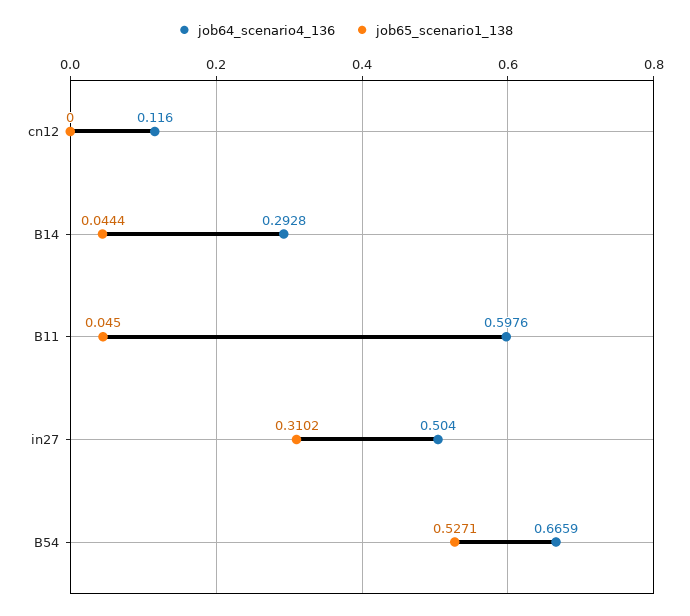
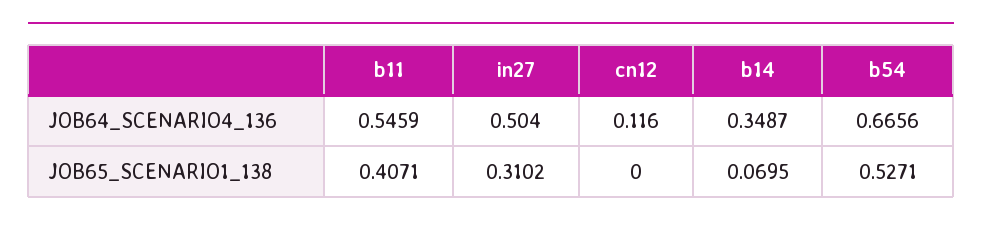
job64_scenario4_136, B14: 0.2928 -> 0.3487
job65_scenario1_138, B14: 0.0444 -> 0.0695
job64_scenario4_136, B11: 0.5976 -> 0.5459
job65_scenario1_138, B11: 0.045 -> 0.4071
job64_scenario4_136, B54: 0.6659 -> 0.6656

